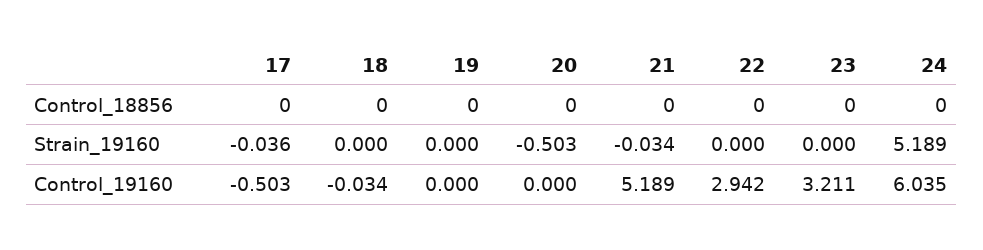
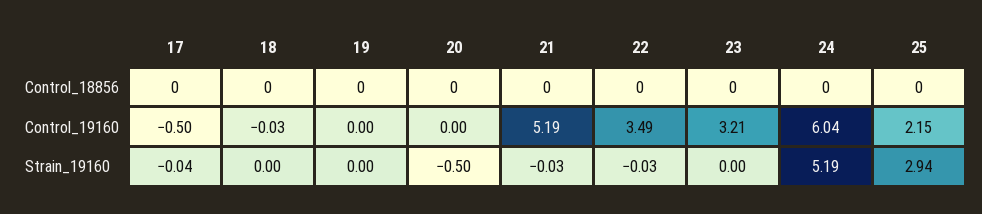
22, Strain_19160: 0 -> -0.03
22, Control_19160: 2.942 -> 3.49
25, Control_18856: none -> 0
25, Control_19160: none -> 2.15
25, Strain_19160: none -> 2.94

